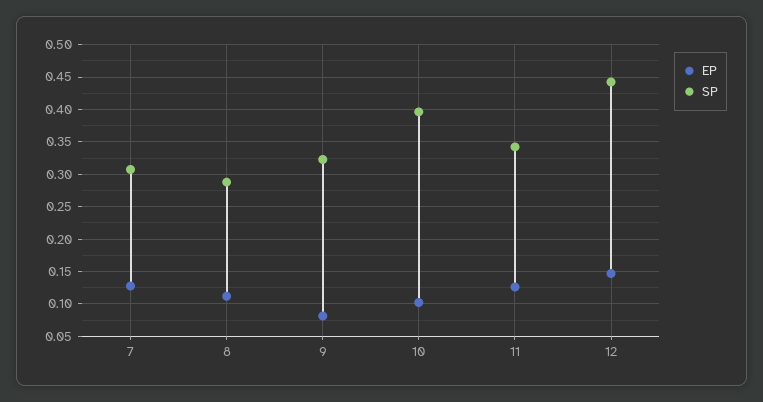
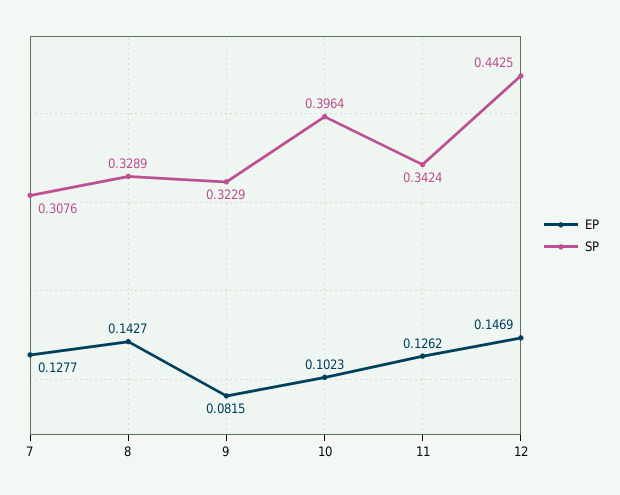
EP, 8: 0.11 -> 0.1427
SP, 8: 0.29 -> 0.3289

